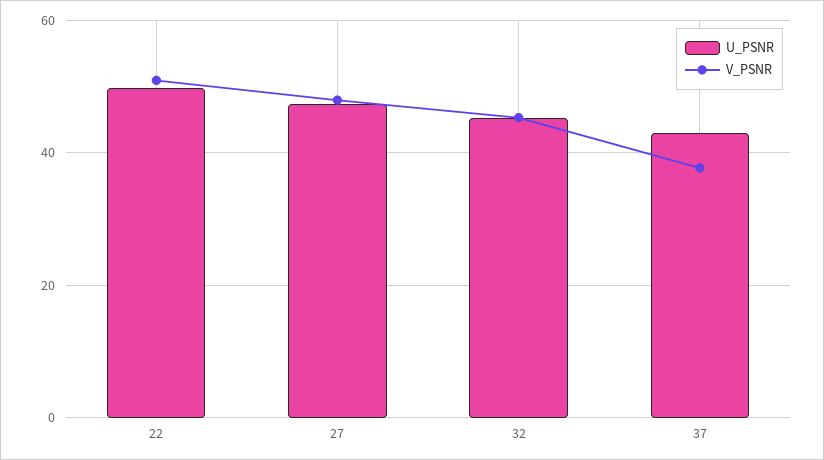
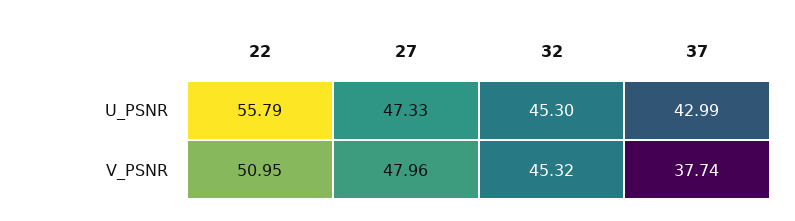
U_PSNR, 22: 50 -> 55.79

